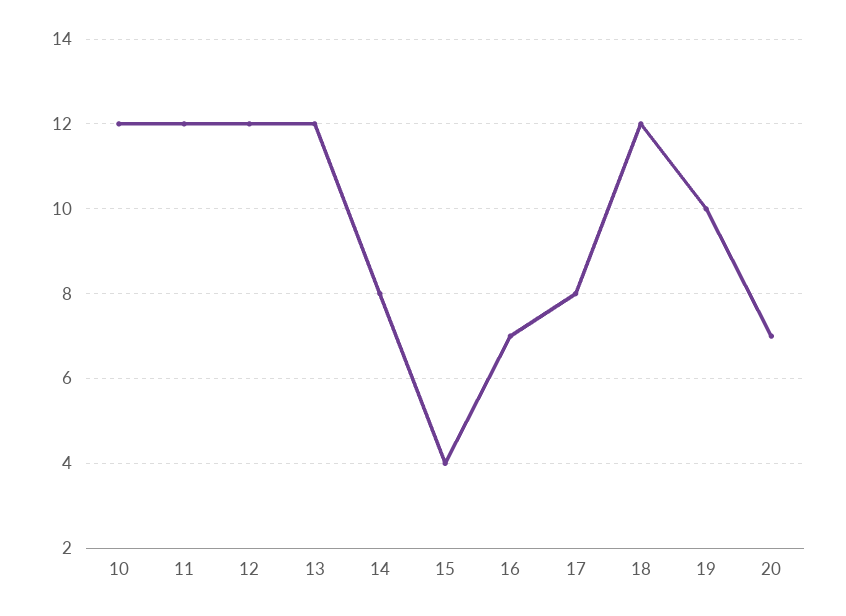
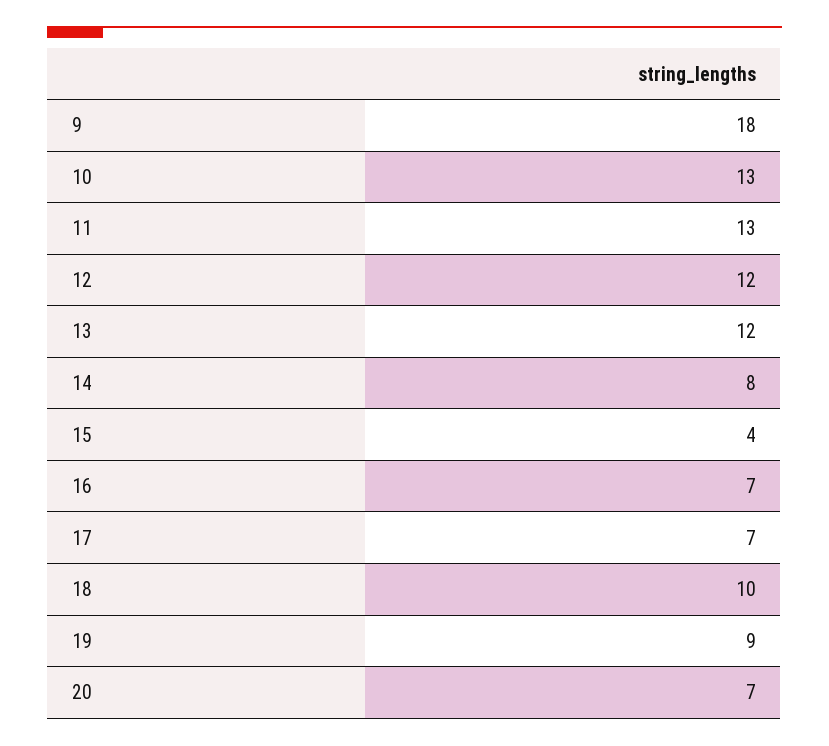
10: 12 -> 13
11: 12 -> 13
17: 8 -> 7
18: 12 -> 10
19: 10 -> 9
9: none -> 18

